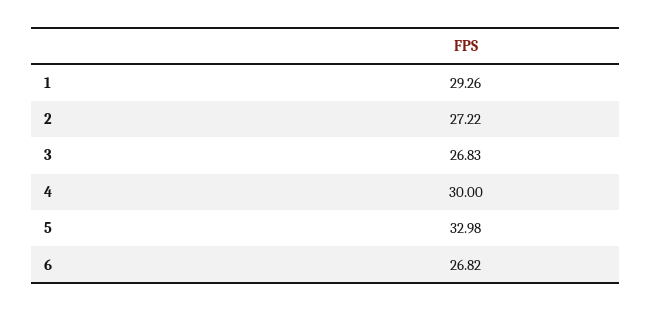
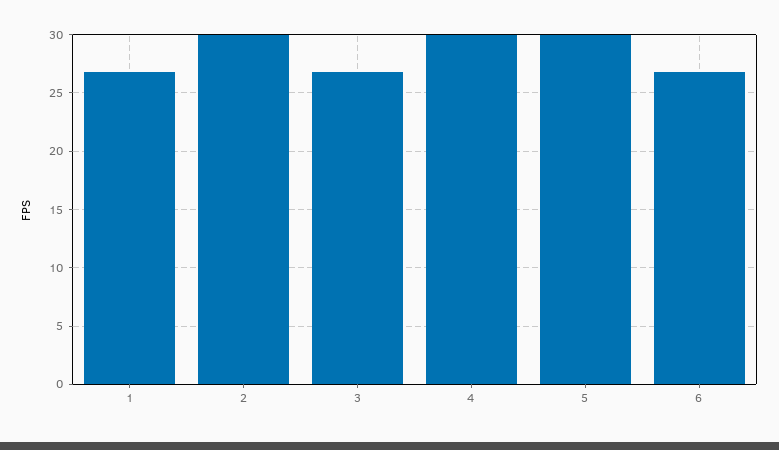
1: 29.26 -> 27
2: 27.22 -> 30
5: 32.98 -> 30

